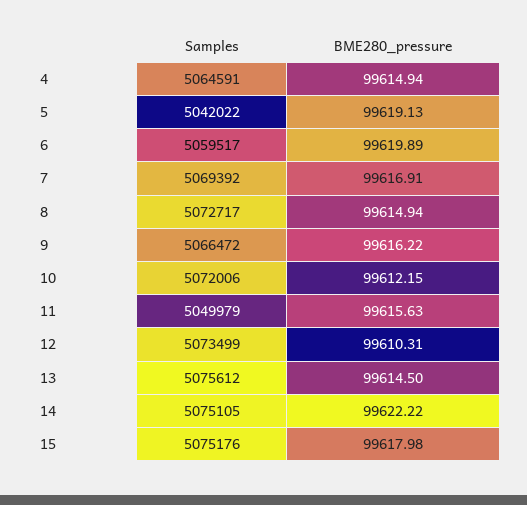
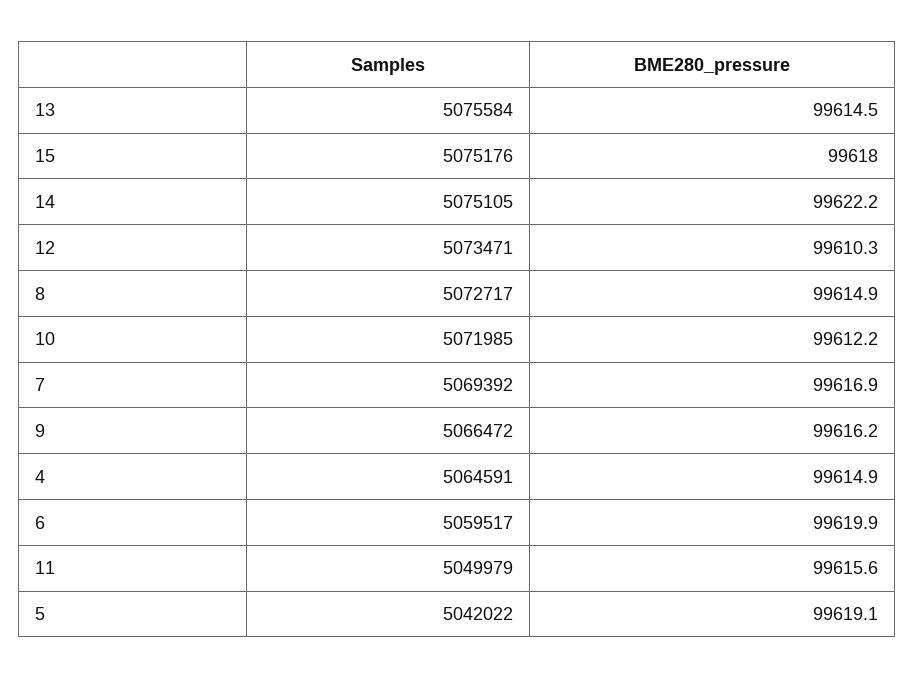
Samples, 10: 5072006 -> 5071985
Samples, 12: 5073499 -> 5073471
Samples, 13: 5075612 -> 5075584

